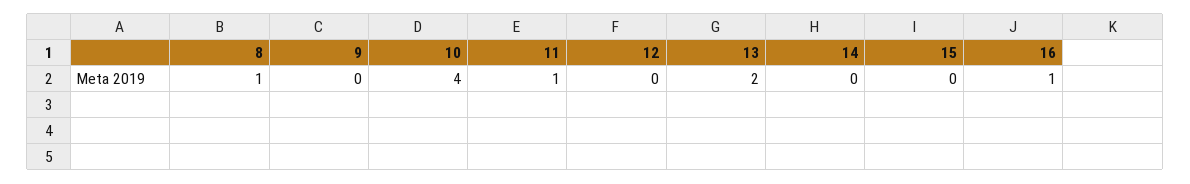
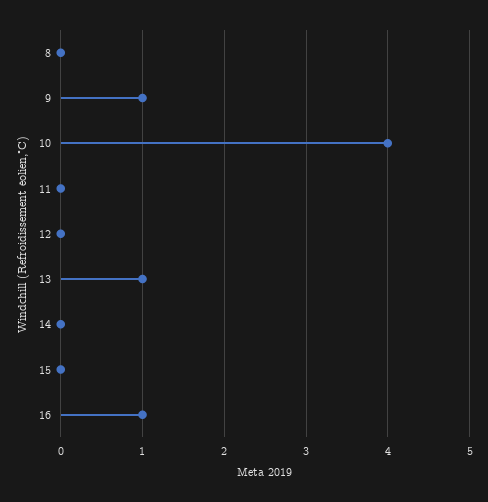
8: 1 -> 0
9: 0 -> 1
11: 1 -> 0
13: 2 -> 1

